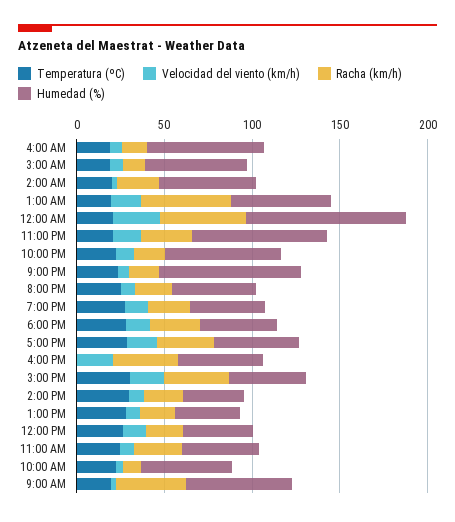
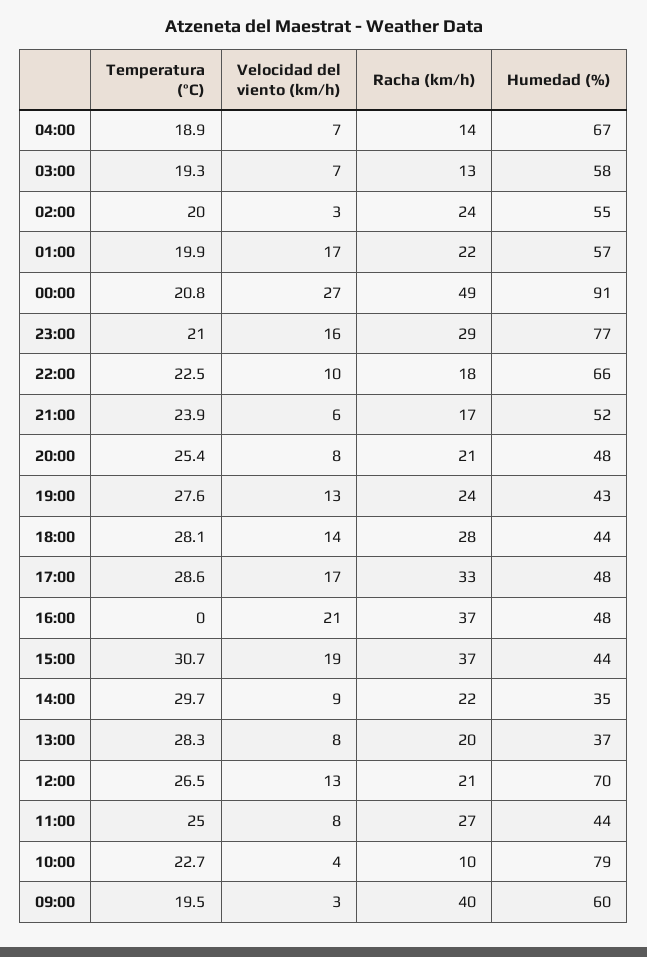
Racha (km/h), 1:00 AM: 50 -> 22
Humedad (%), 9:00 PM: 80 -> 52
Humedad (%), 12:00 PM: 40 -> 70
Humedad (%), 10:00 AM: 50 -> 79

